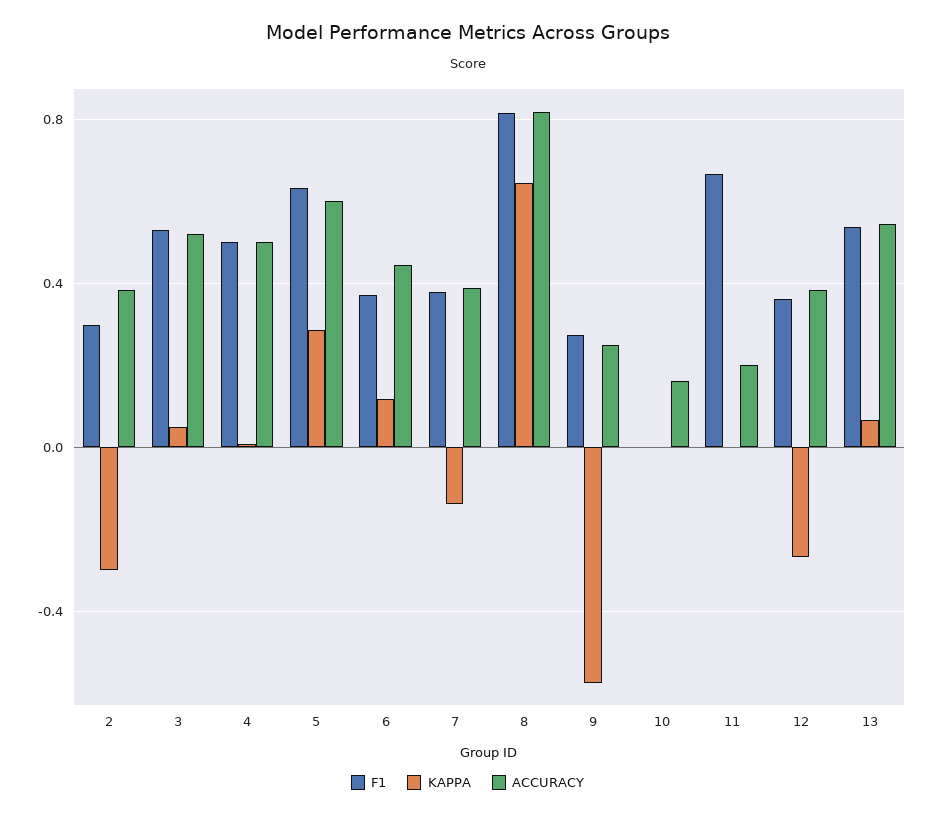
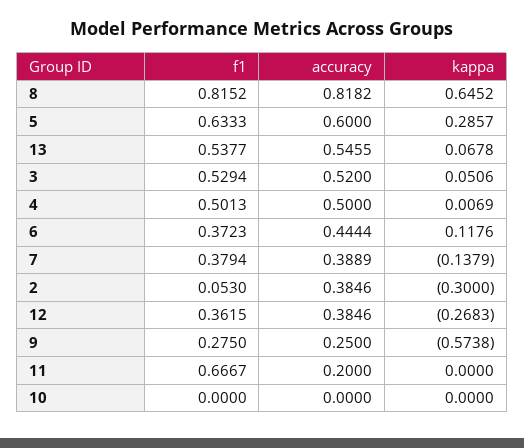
F1, 2: 0.3 -> 0.053
ACCURACY, 10: 0.15 -> 0

